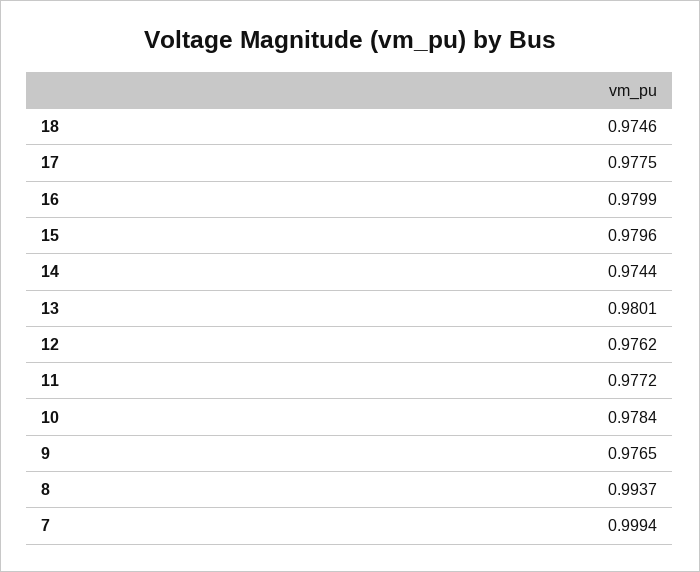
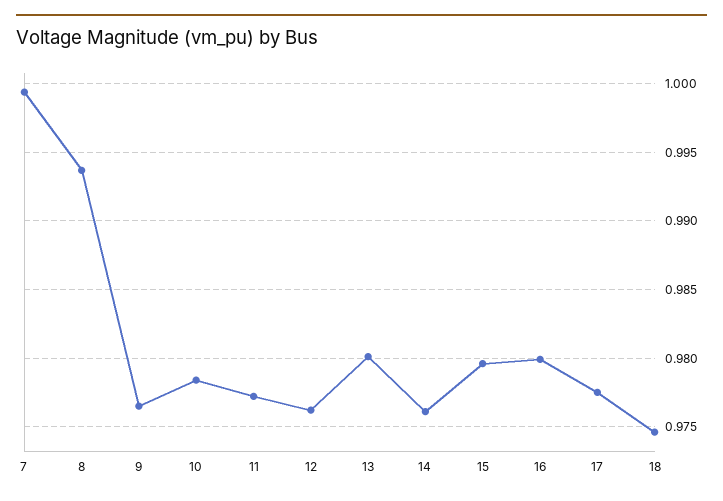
14: 0.9744 -> 0.976

